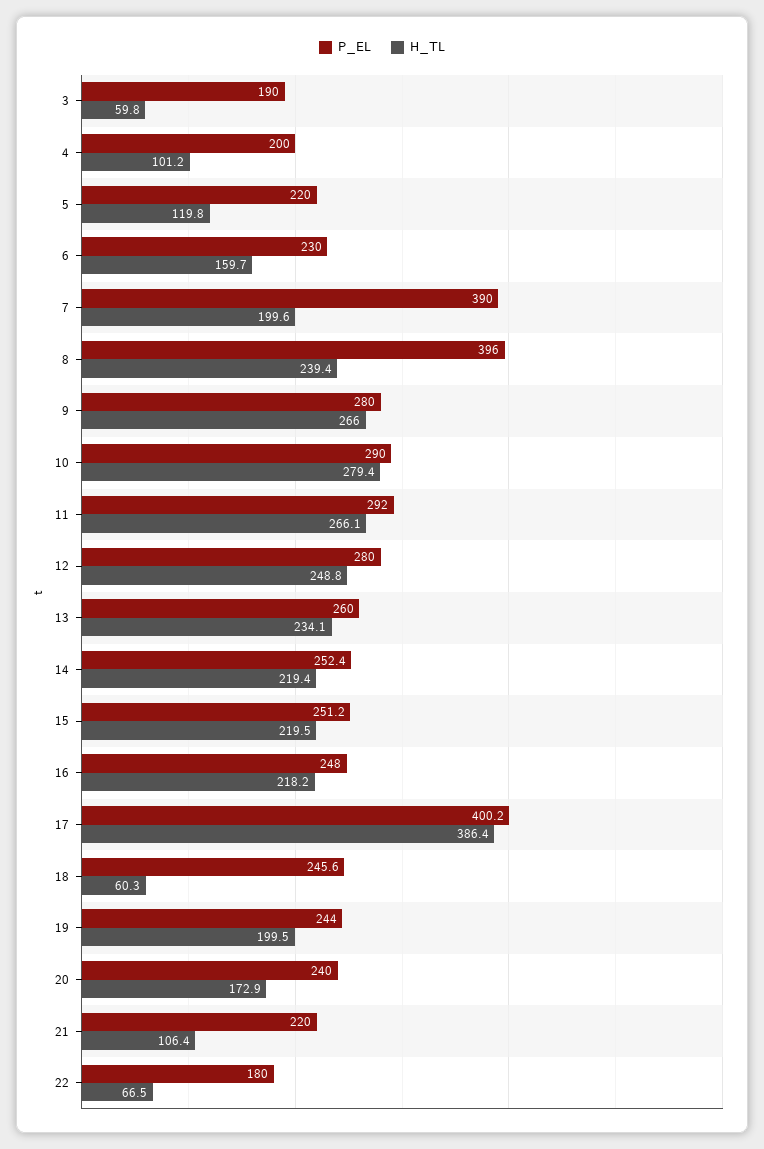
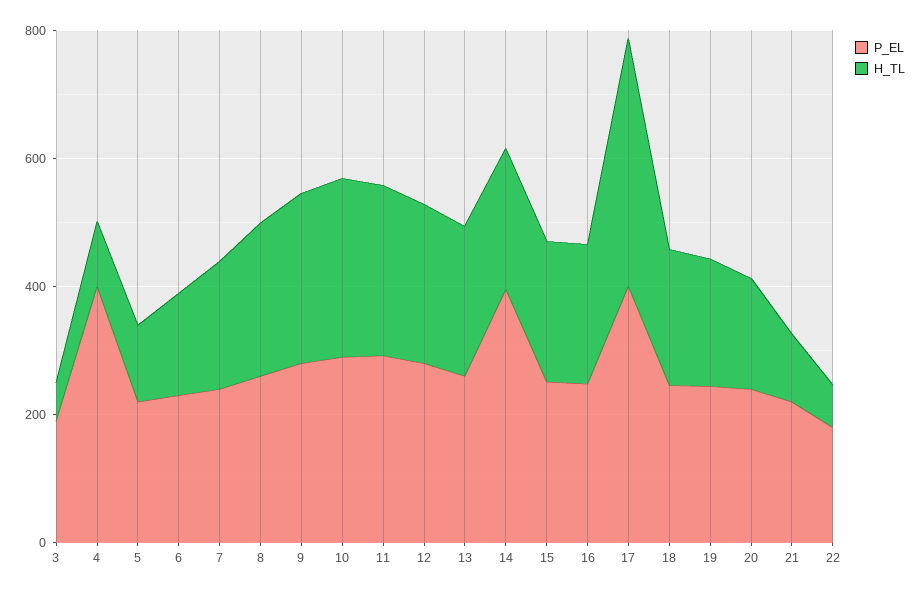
P_EL, 4: 200 -> 400
P_EL, 7: 390 -> 250
P_EL, 8: 396 -> 250
P_EL, 14: 252.4 -> 400
H_TL, 18: 60.3 -> 200

